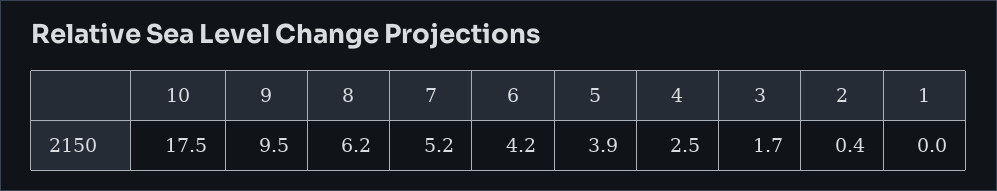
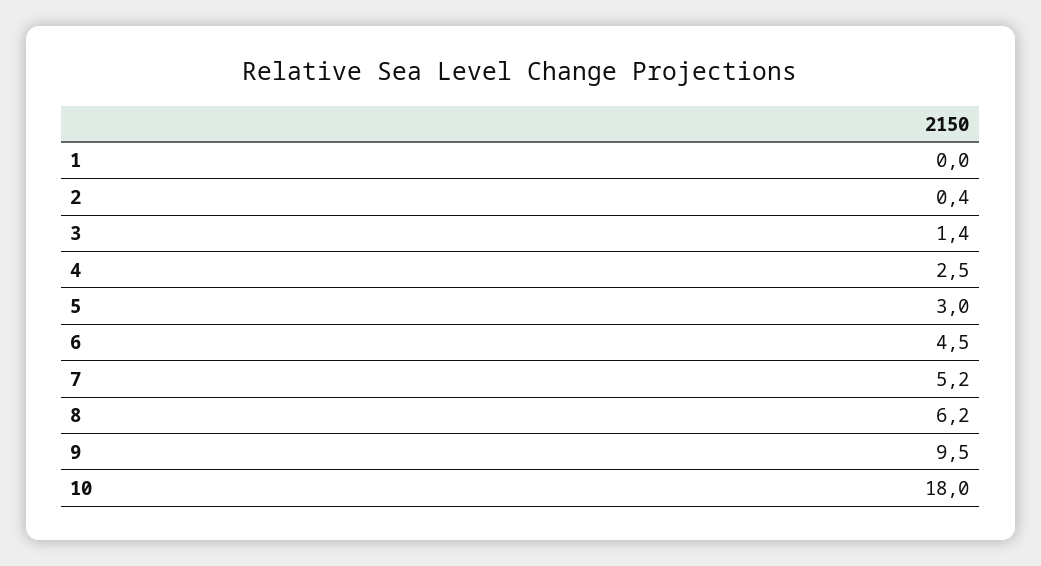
10: 17.5 -> 18
6: 4.2 -> 4.5
5: 3.9 -> 3
3: 1.7 -> 1.4

